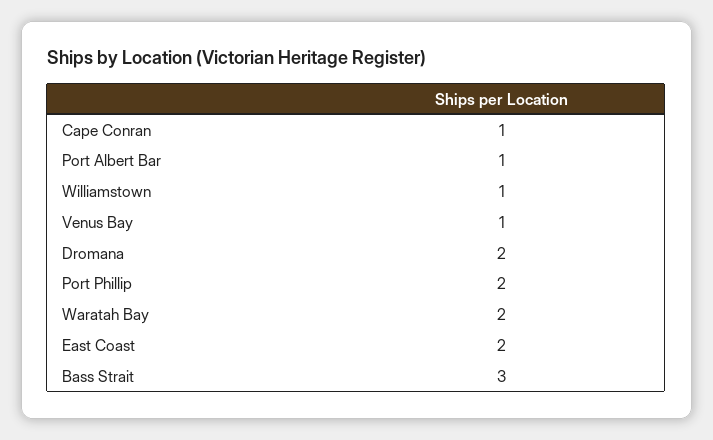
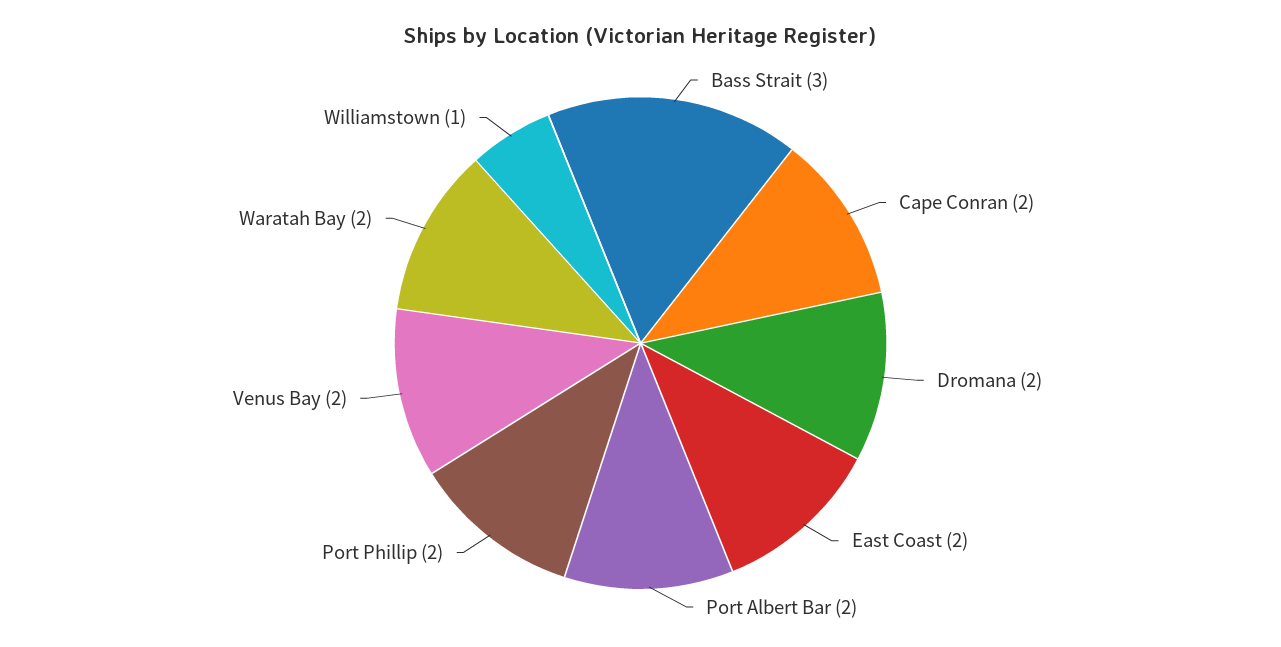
Cape Conran: 1 -> 2
Port Albert Bar: 1 -> 2
Venus Bay: 1 -> 2

